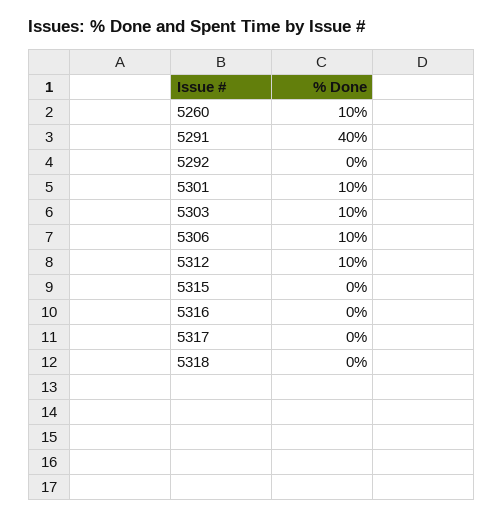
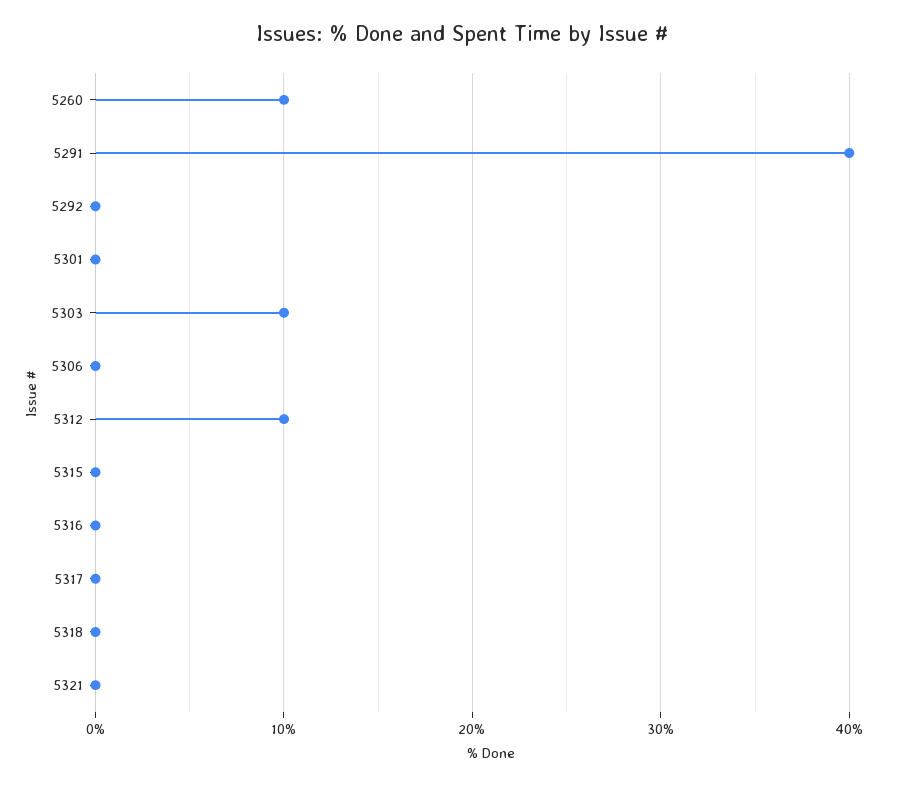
5301: 10 -> 0
5306: 10 -> 0
5321: none -> 0

